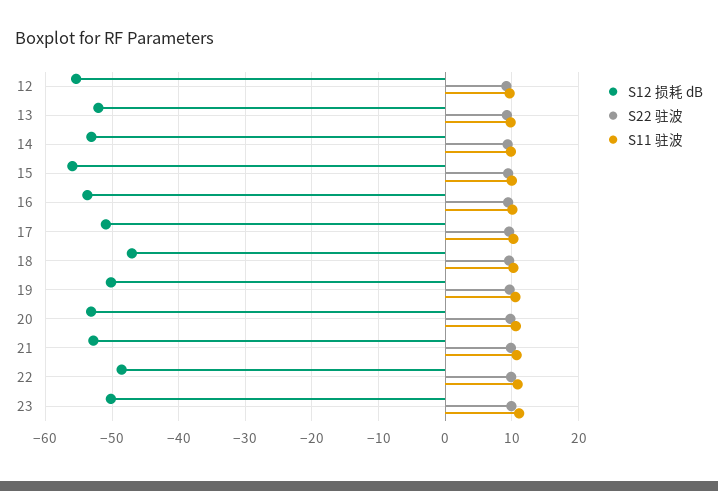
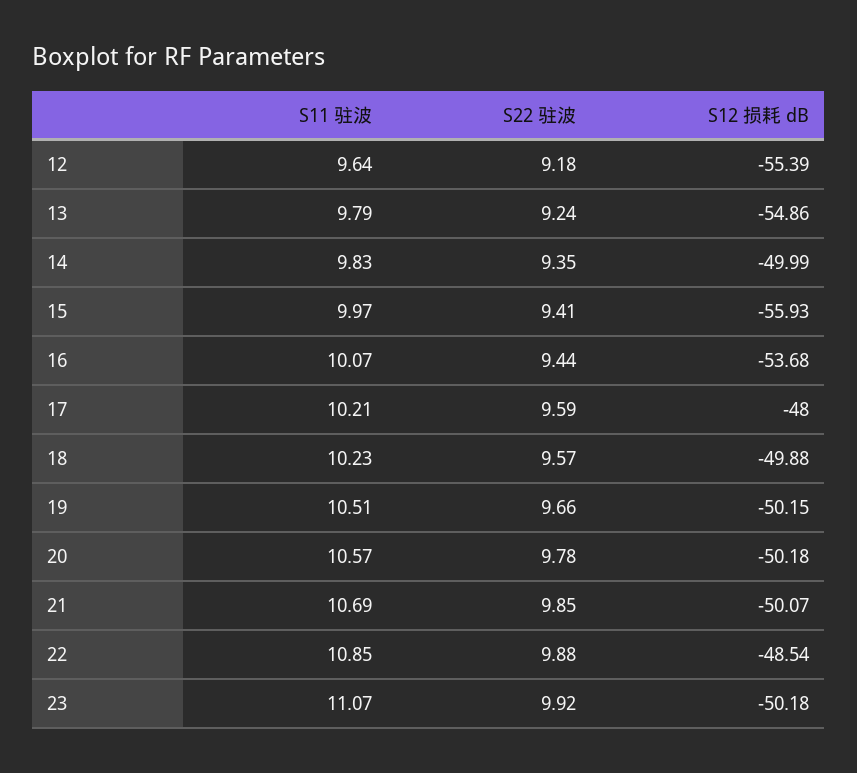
S12 损耗 dB, 13: -52 -> -54.86
S12 损耗 dB, 14: -53 -> -49.99
S12 损耗 dB, 17: -51 -> -48
S12 损耗 dB, 18: -47 -> -49.88
S12 损耗 dB, 20: -53 -> -50.18
S12 损耗 dB, 21: -53 -> -50.07

